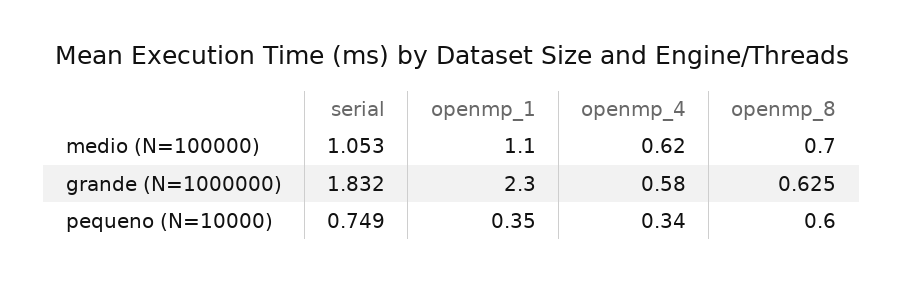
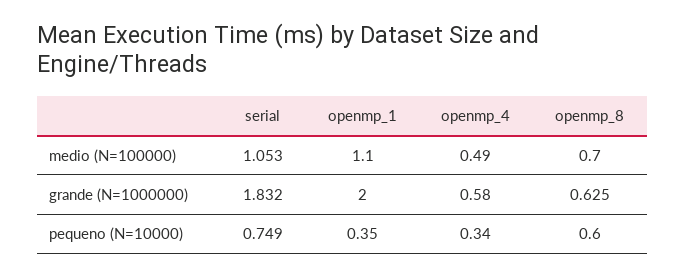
openmp_4, medio (N=100000): 0.62 -> 0.49
openmp_1, grande (N=1000000): 2.3 -> 2

